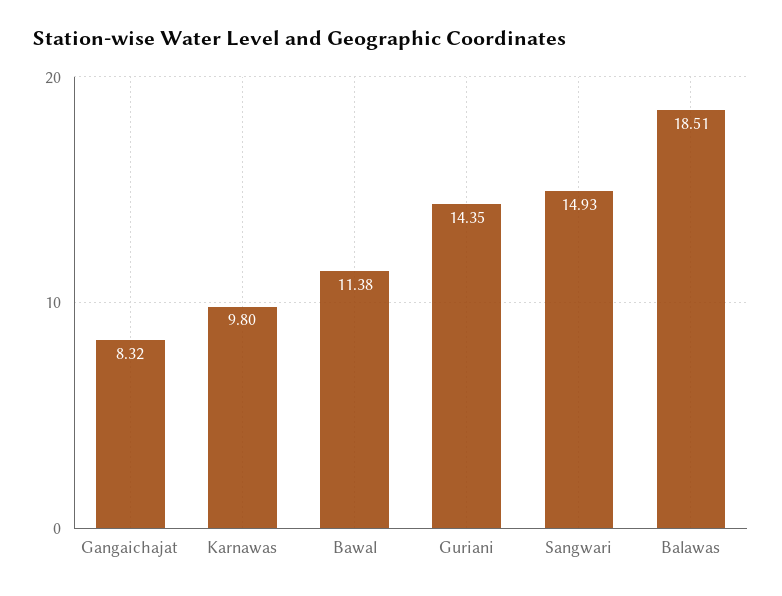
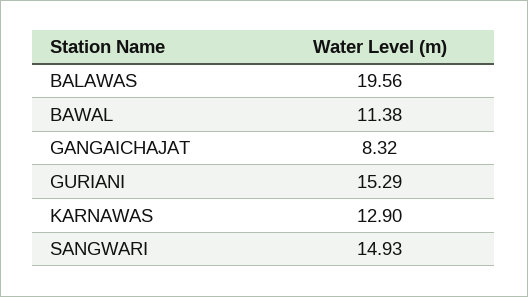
Karnawas: 9.8 -> 12.9
Guriani: 14.35 -> 15.29
Balawas: 18.51 -> 19.56

